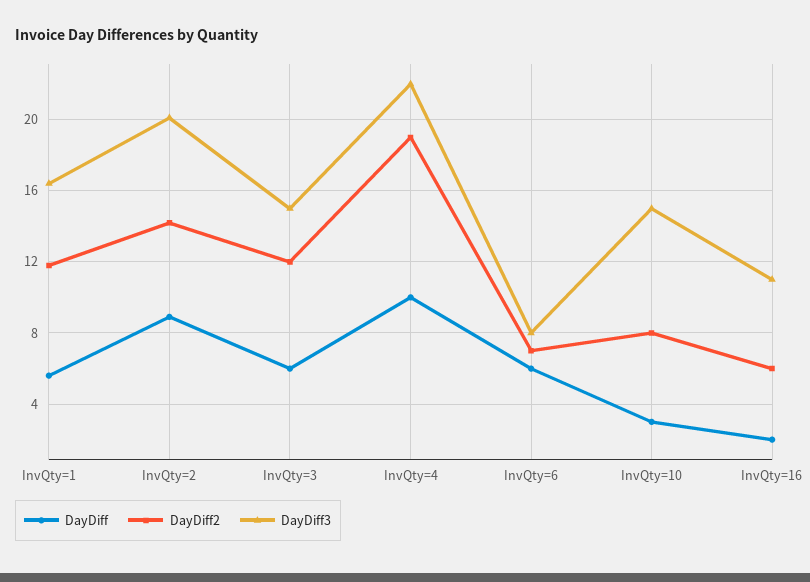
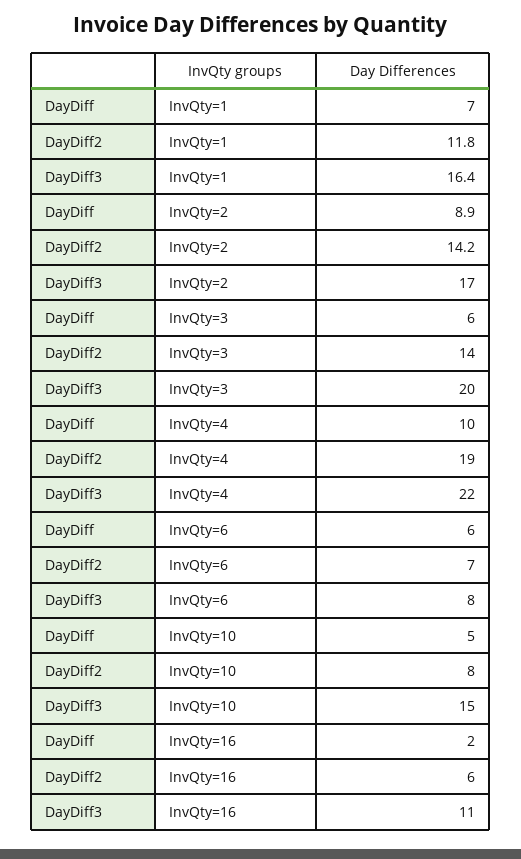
DayDiff, InvQty=1: 5.5 -> 7
DayDiff3, InvQty=2: 20 -> 17
DayDiff2, InvQty=3: 12 -> 14
DayDiff3, InvQty=3: 15 -> 20
DayDiff, InvQty=10: 3 -> 5

